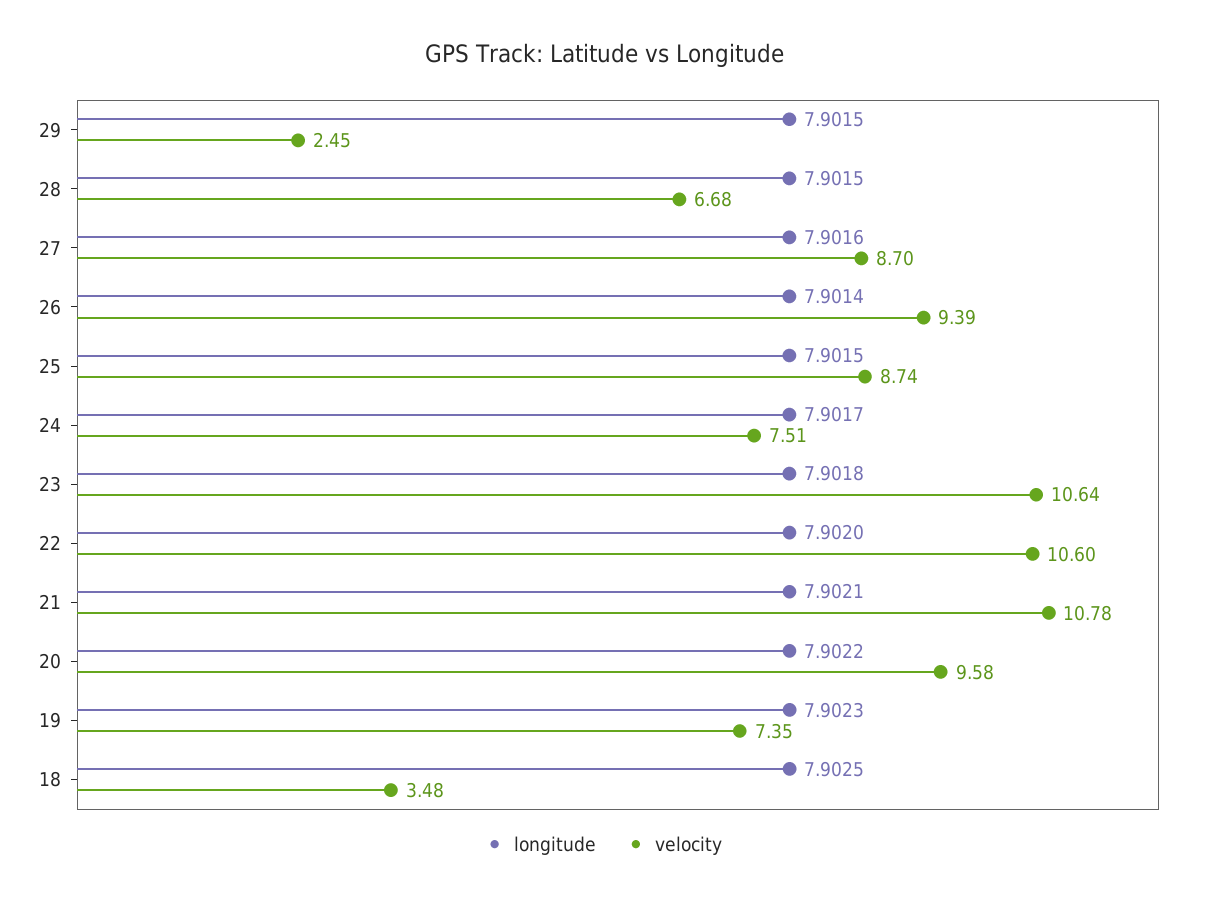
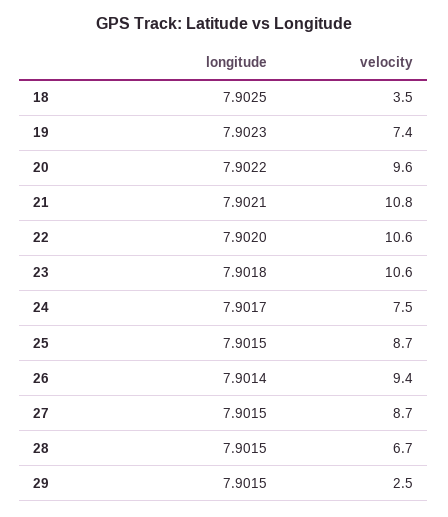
longitude, 27: 7.9016 -> 7.9015

